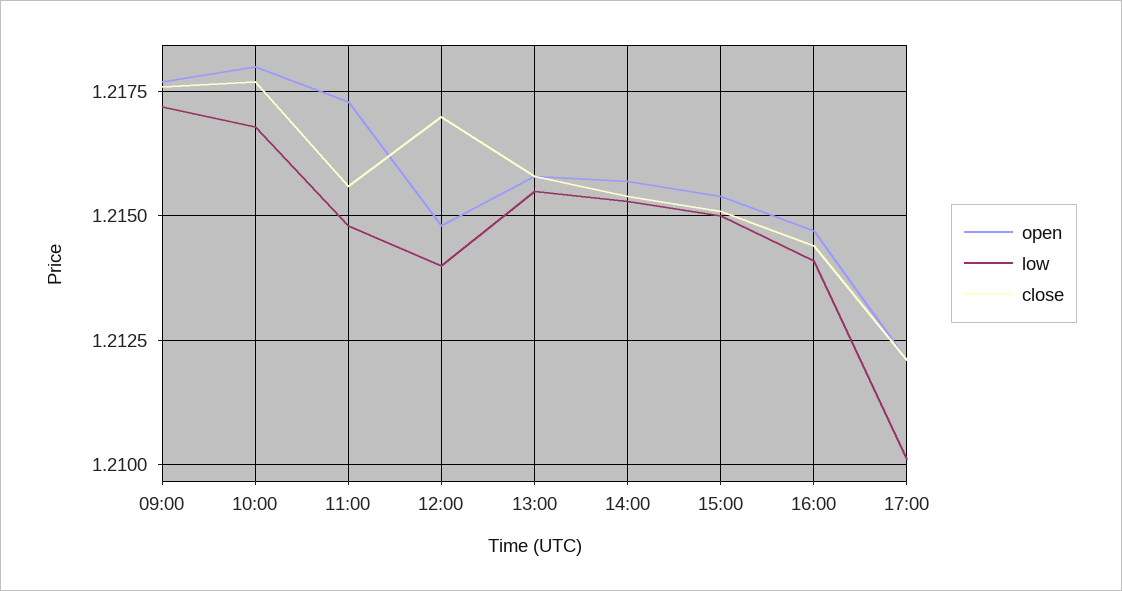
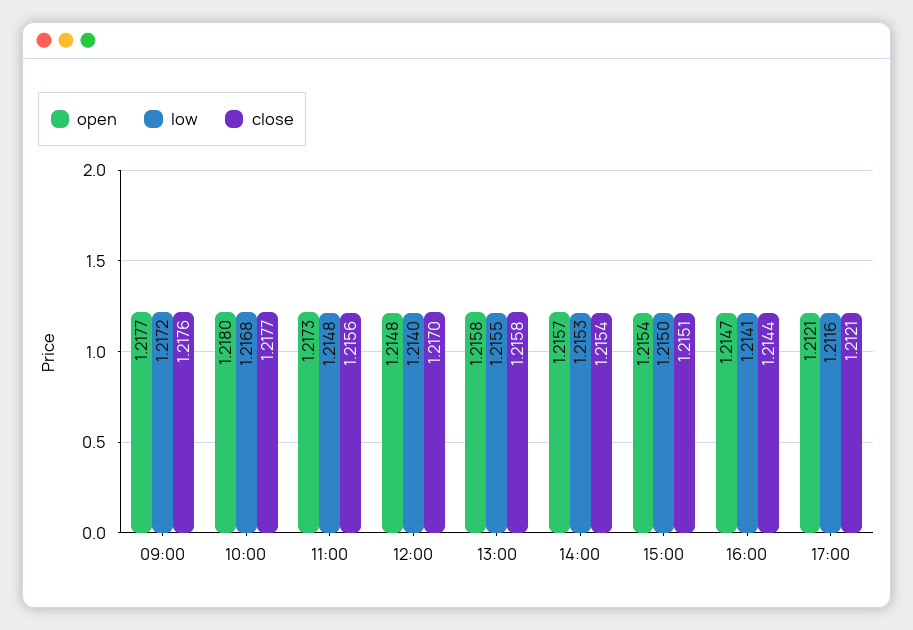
low, 17:00: 1.21 -> 1.2116

